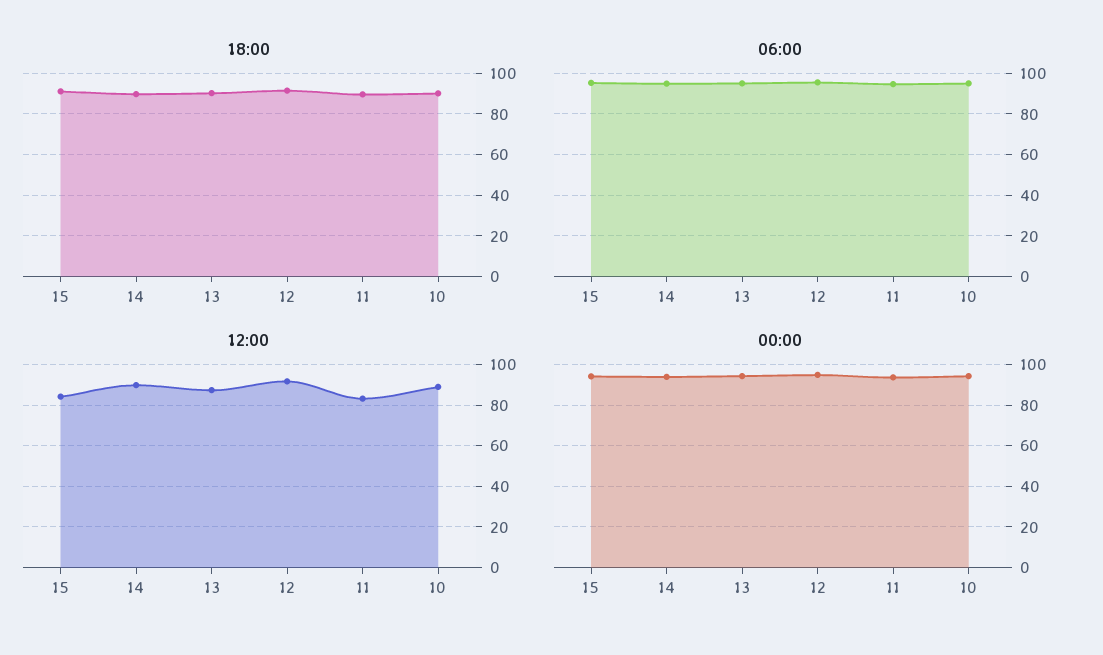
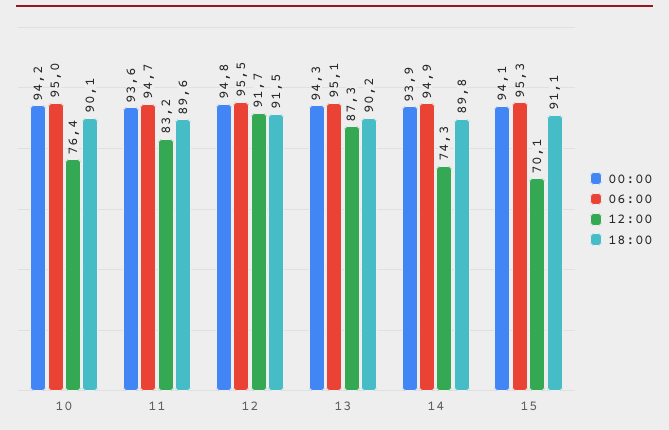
12:00, 15: 85 -> 70.1
12:00, 14: 90 -> 74.3
12:00, 10: 90 -> 76.4

